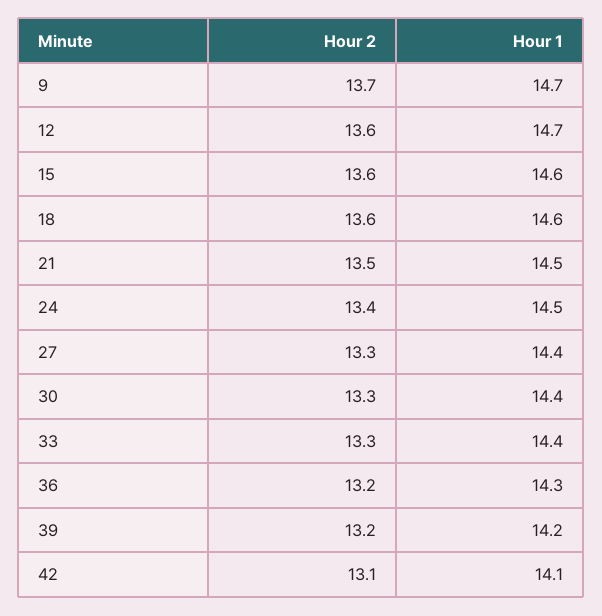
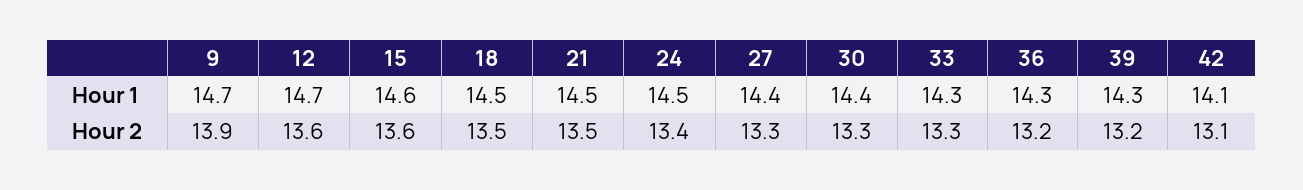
Hour 2, 9: 13.7 -> 13.9
Hour 2, 18: 13.6 -> 13.5
Hour 1, 18: 14.6 -> 14.5
Hour 1, 33: 14.4 -> 14.3
Hour 1, 39: 14.2 -> 14.3

